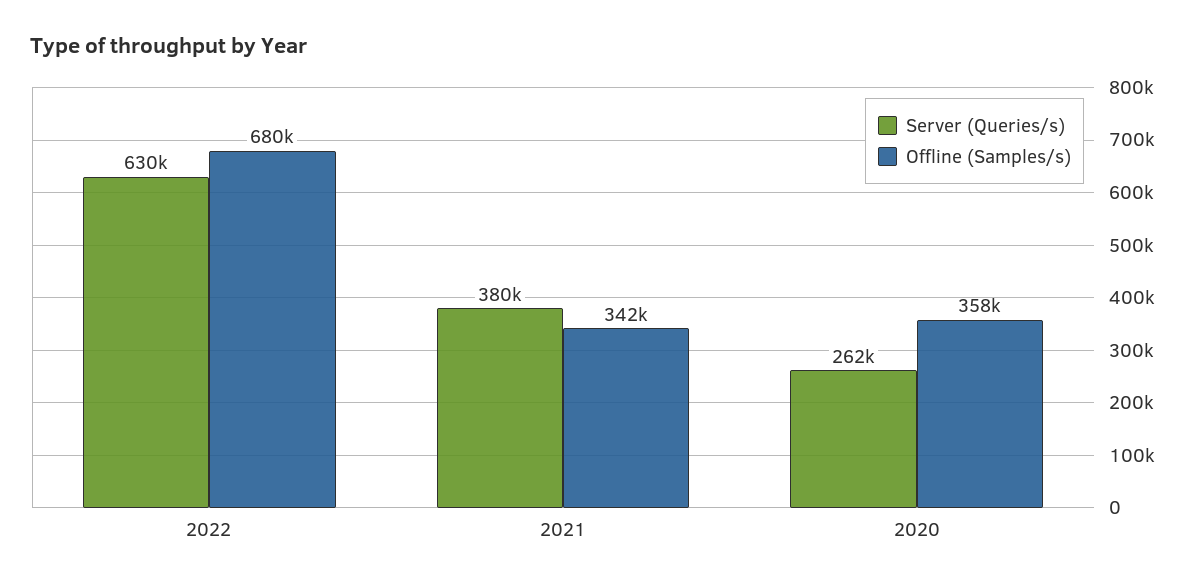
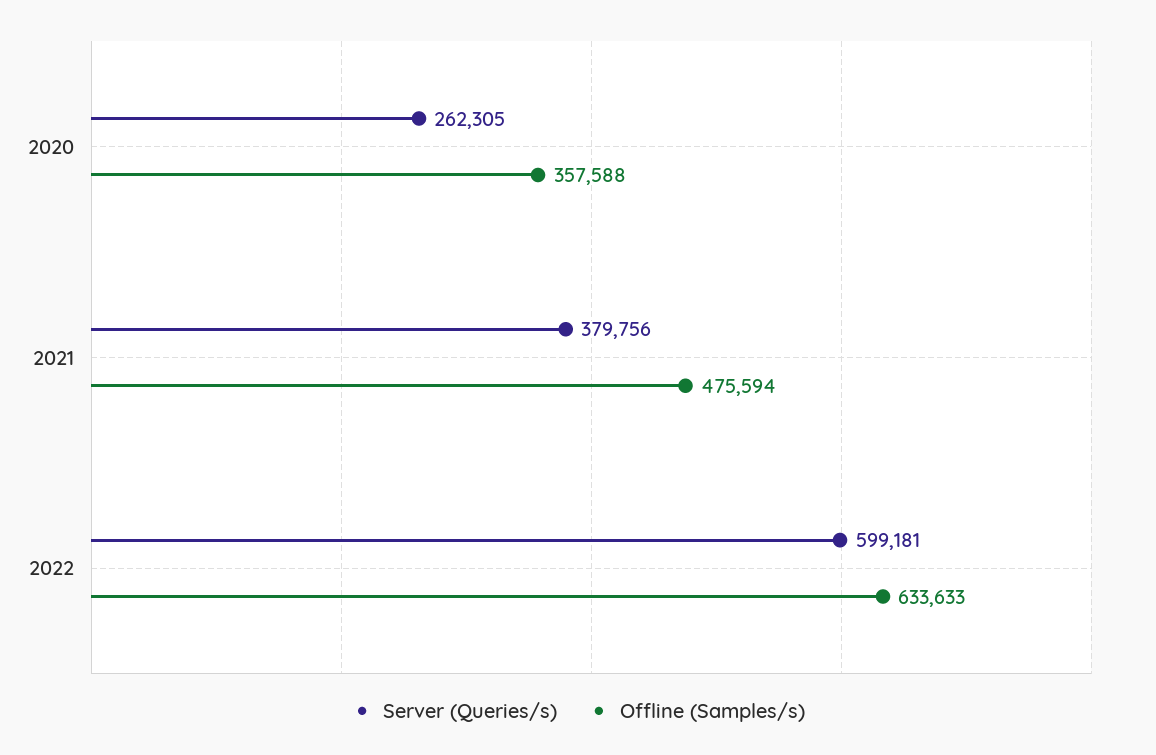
Server (Queries/s), 2022: 630000 -> 599181
Offline (Samples/s), 2022: 680000 -> 633633
Offline (Samples/s), 2021: 342000 -> 475594

